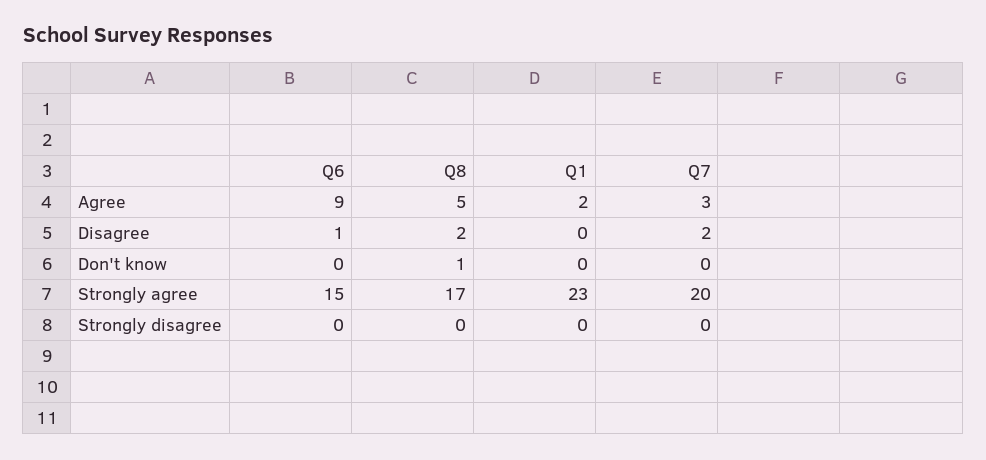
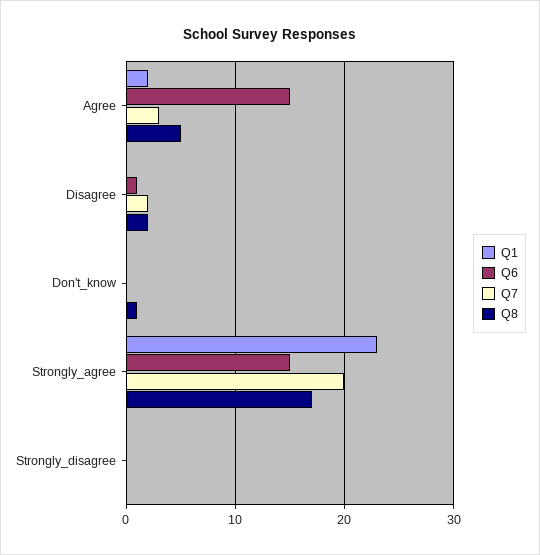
Q6, Agree: 9 -> 15

